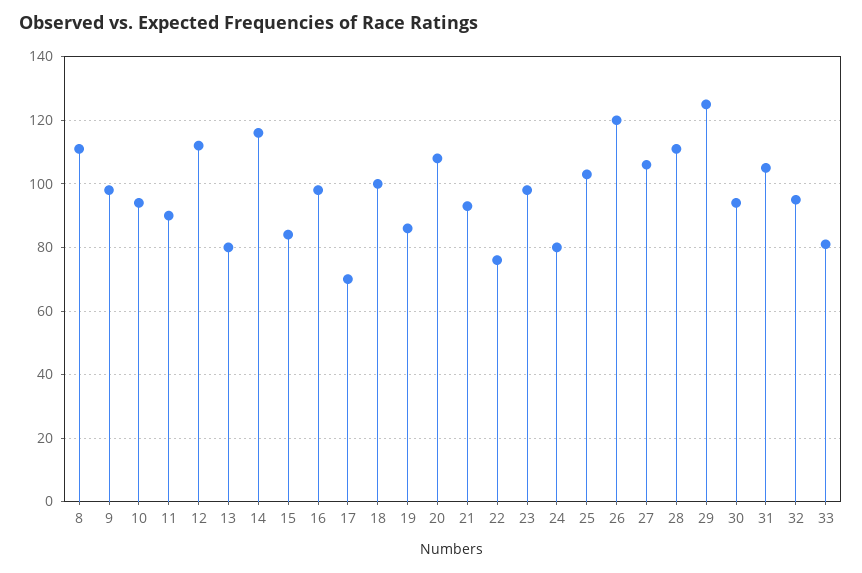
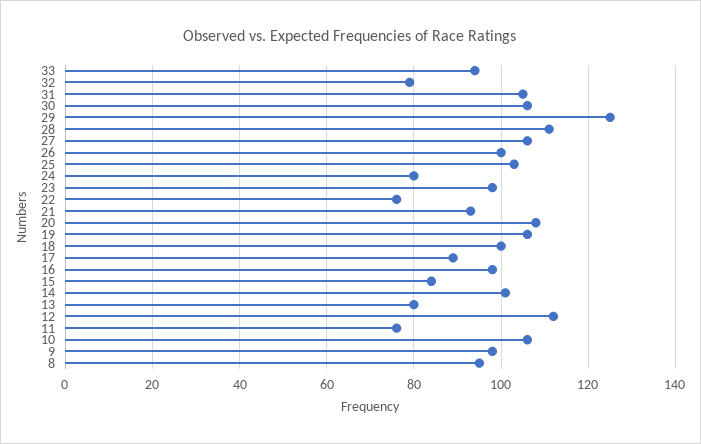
8: 110 -> 95
10: 95 -> 105
11: 90 -> 75
14: 115 -> 100
17: 70 -> 90
19: 85 -> 105
26: 120 -> 100
30: 95 -> 105
32: 95 -> 80
33: 80 -> 95

